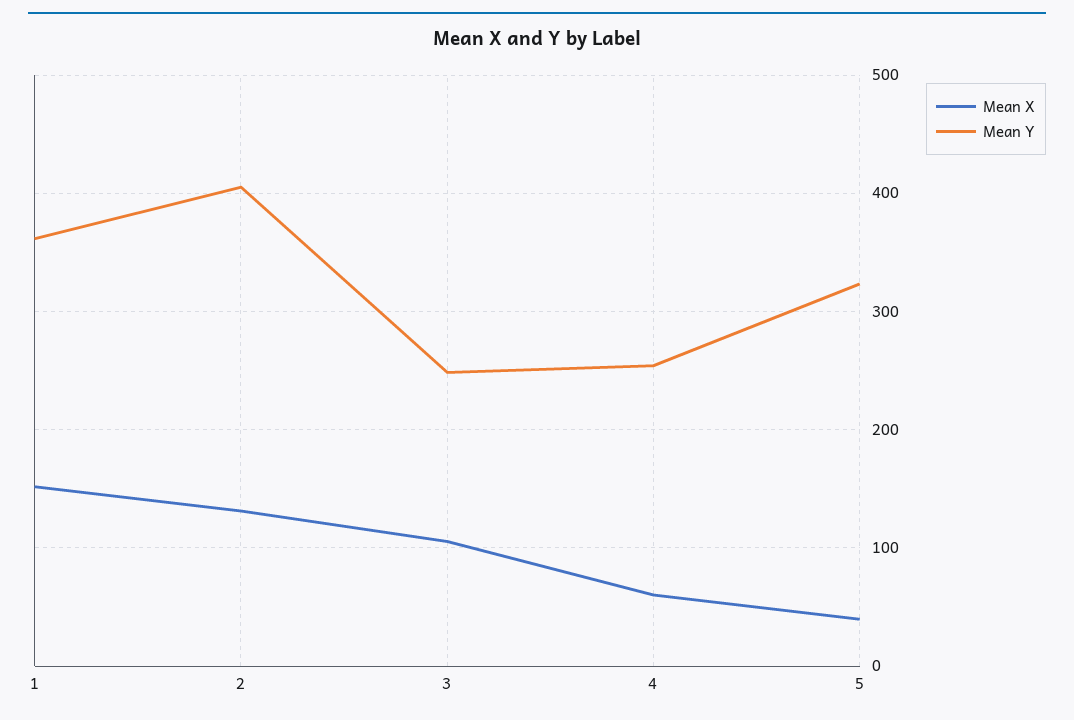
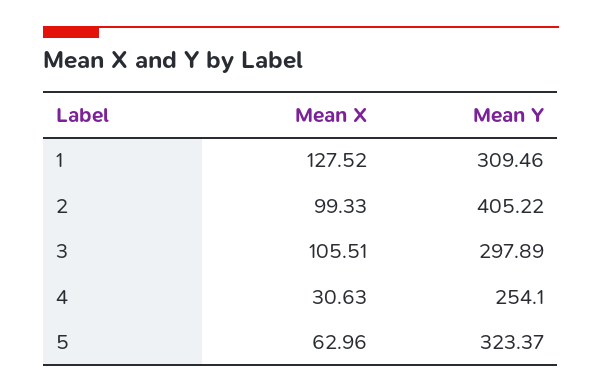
Mean X, 1: 150 -> 127.52
Mean Y, 1: 360 -> 309.46
Mean X, 2: 130 -> 99.33
Mean Y, 3: 250 -> 297.89
Mean X, 4: 60 -> 30.63
Mean X, 5: 40 -> 62.96

